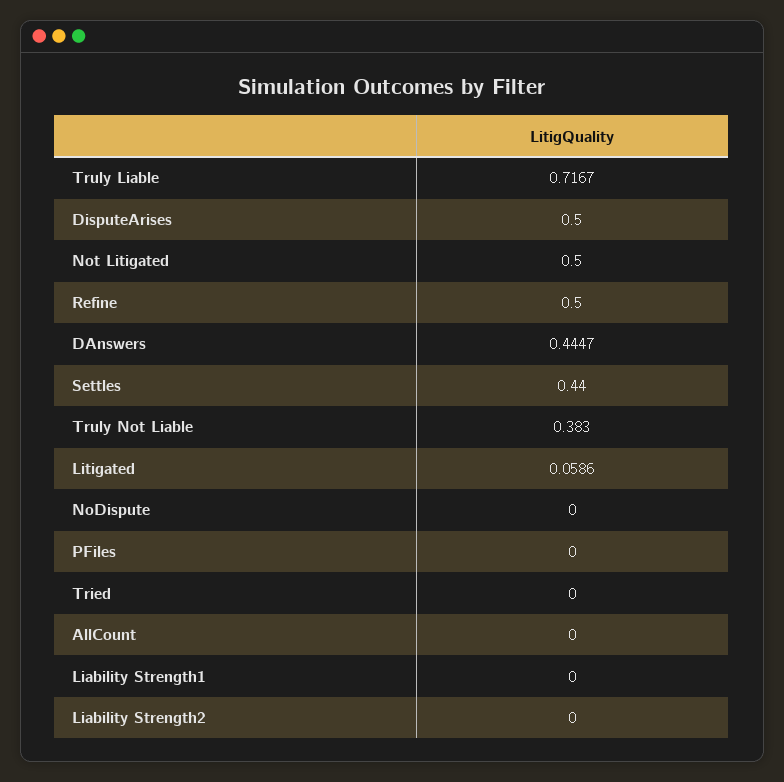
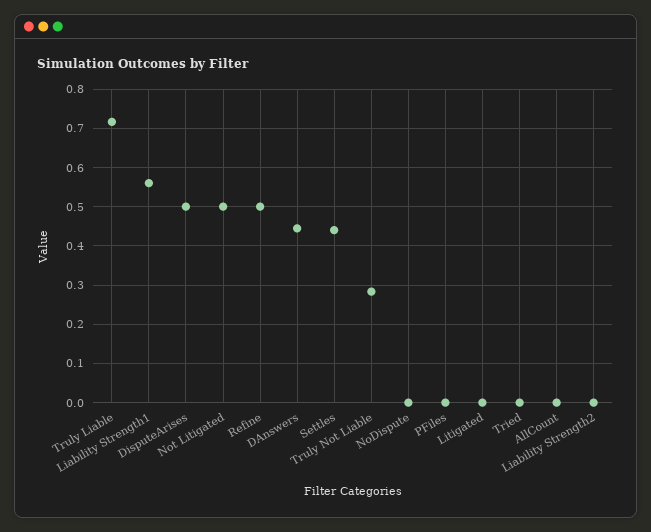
Truly Not Liable: 0.383 -> 0.28
Litigated: 0.0586 -> 0
Liability Strength1: 0 -> 0.56

